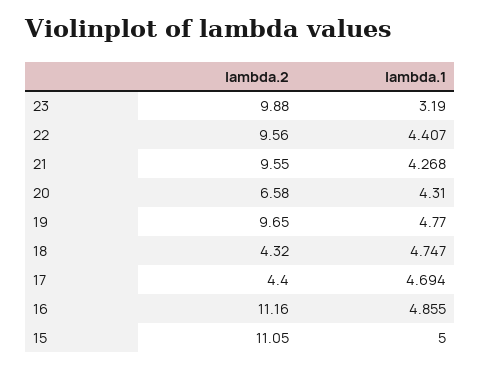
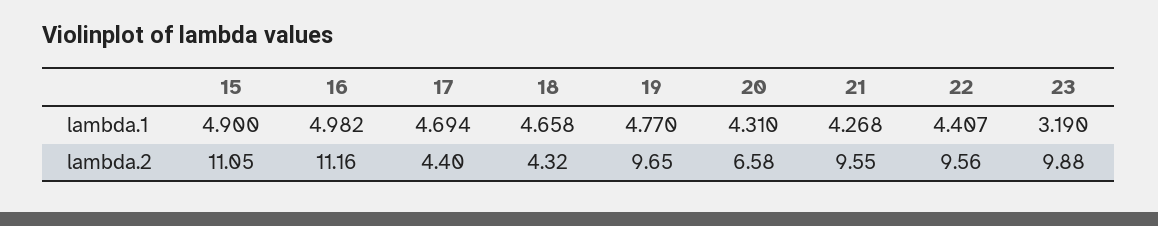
lambda.1, 18: 4.747 -> 4.658
lambda.1, 16: 4.855 -> 4.982
lambda.1, 15: 5 -> 4.9

